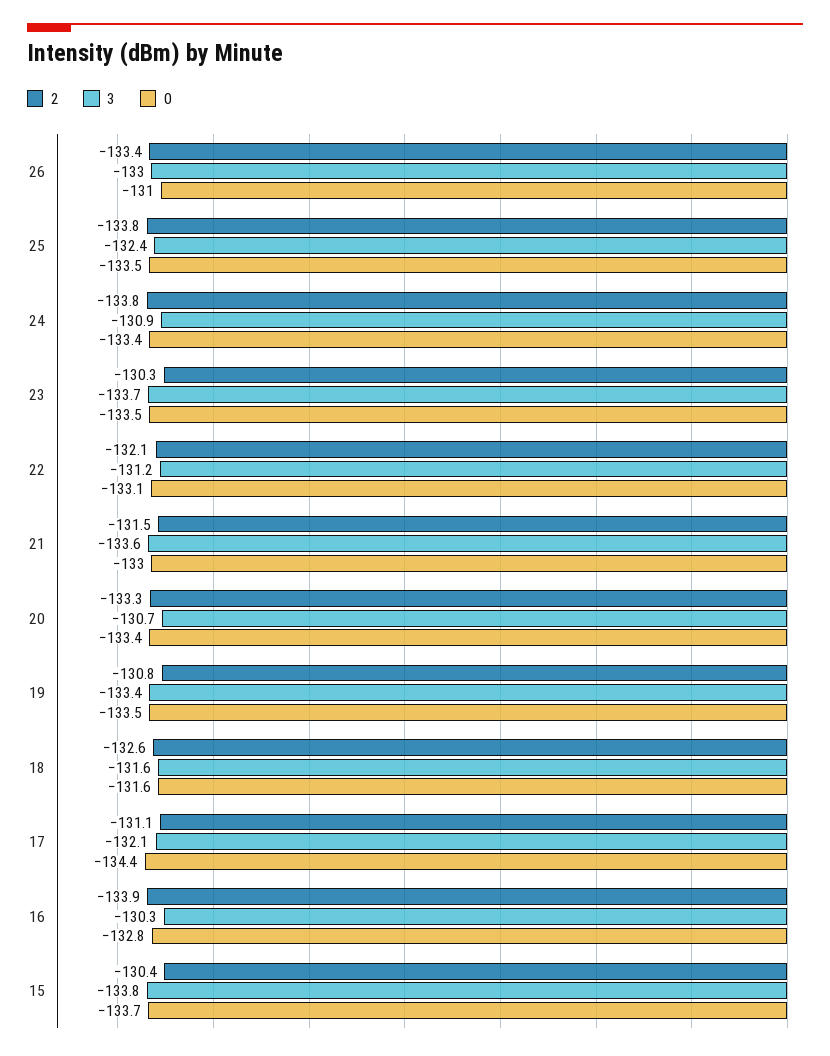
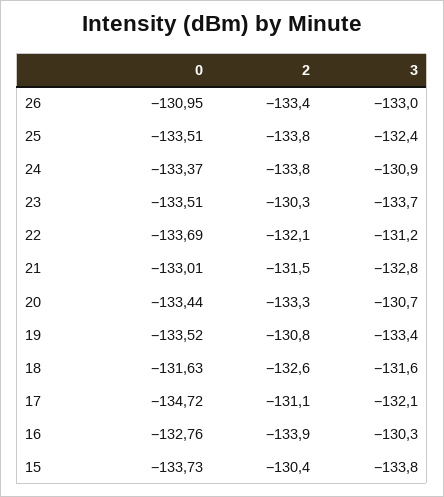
0, 22: -133.1 -> -133.69
3, 21: -133.6 -> -132.8
0, 17: -134.4 -> -134.72

